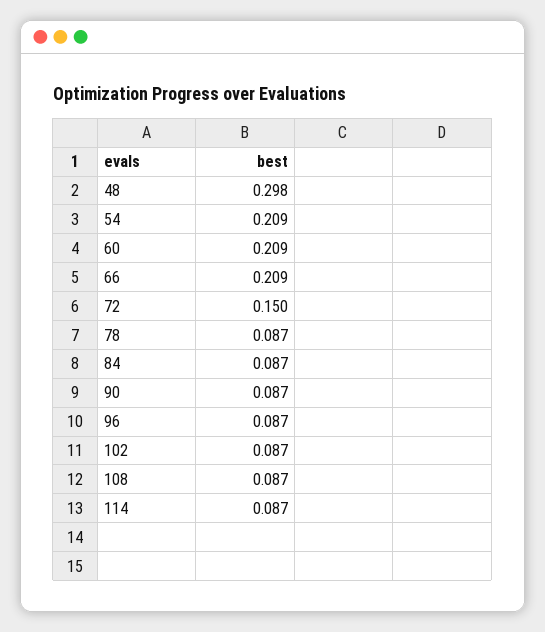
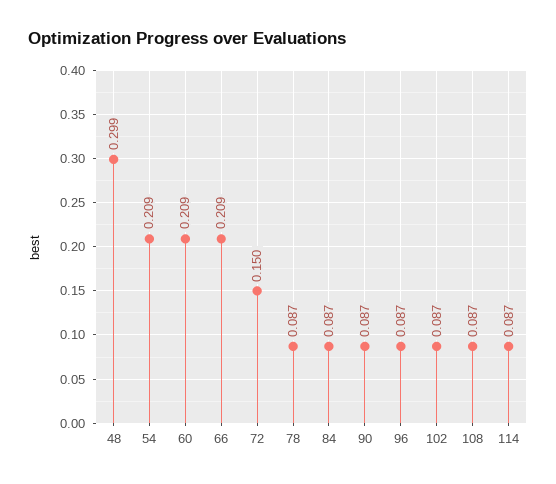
48: 0.298 -> 0.299

